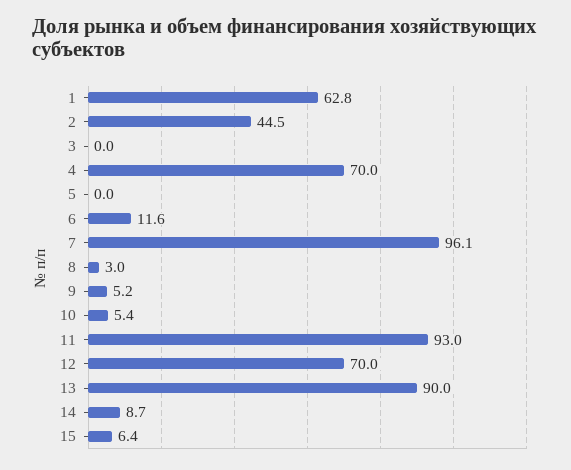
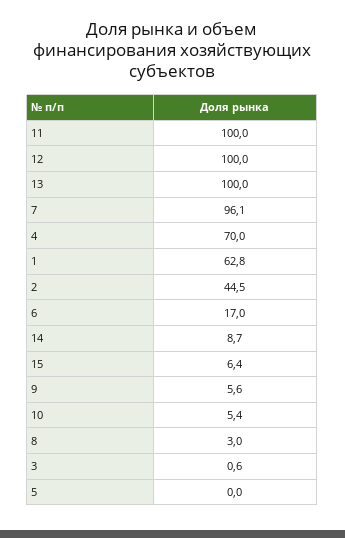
3: 0 -> 0.6
6: 11.6 -> 17
9: 5.2 -> 5.6
11: 93 -> 100
12: 70 -> 100
13: 90 -> 100

